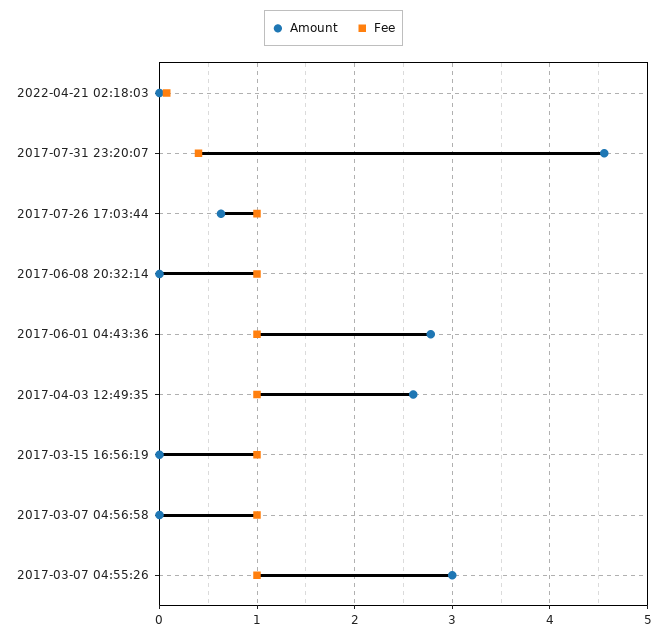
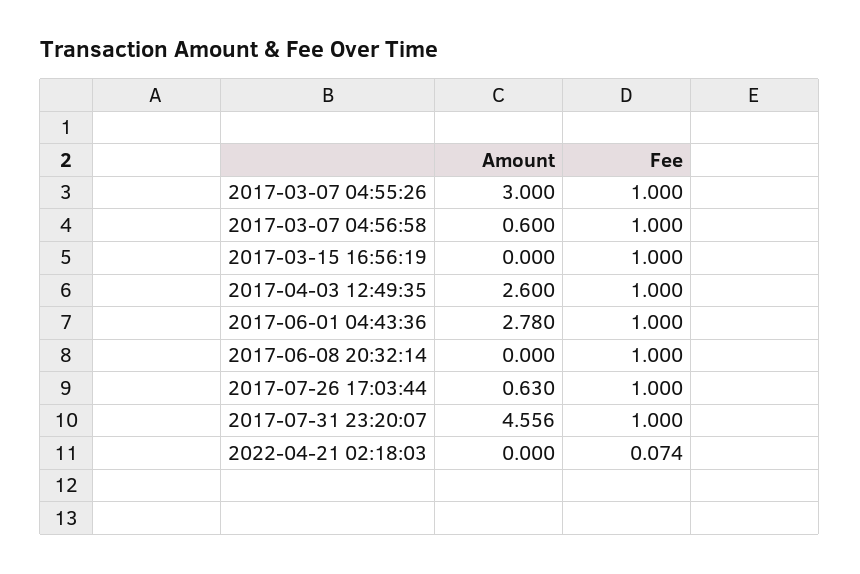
Fee, 2017-07-31 23:20:07: 0.4 -> 1
Amount, 2017-03-07 04:56:58: 0 -> 0.6

